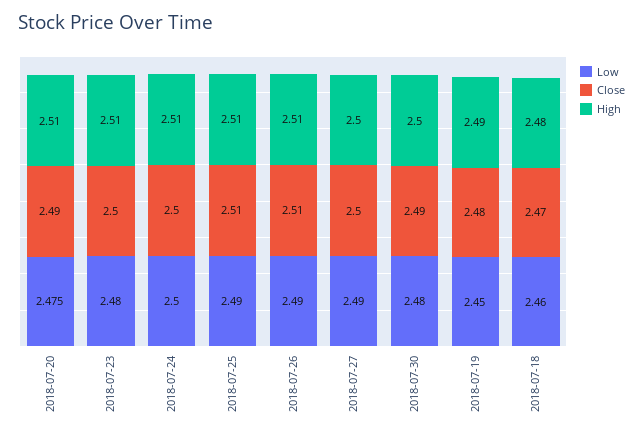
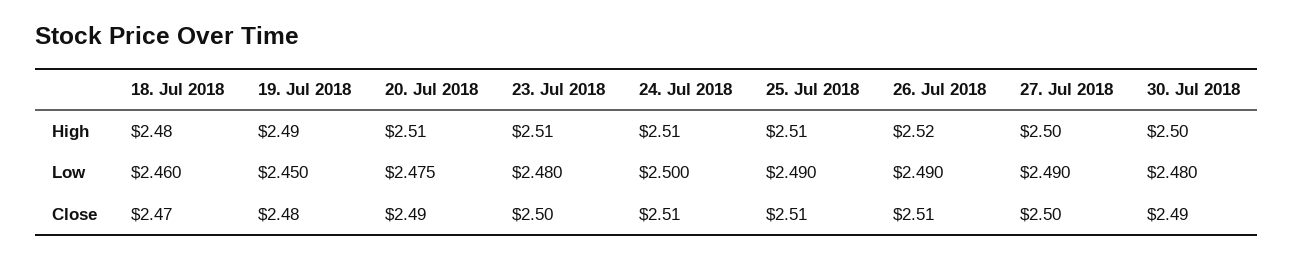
Close, 2018-07-24: 2.5 -> 2.51
High, 2018-07-26: 2.51 -> 2.52

